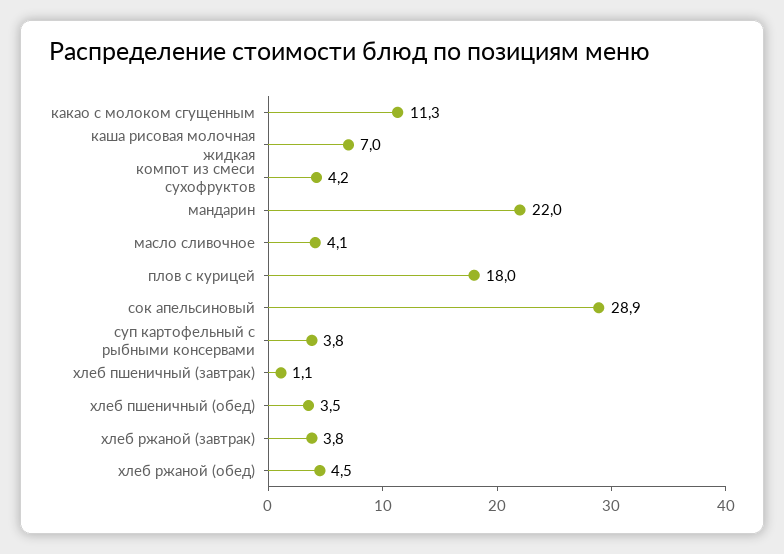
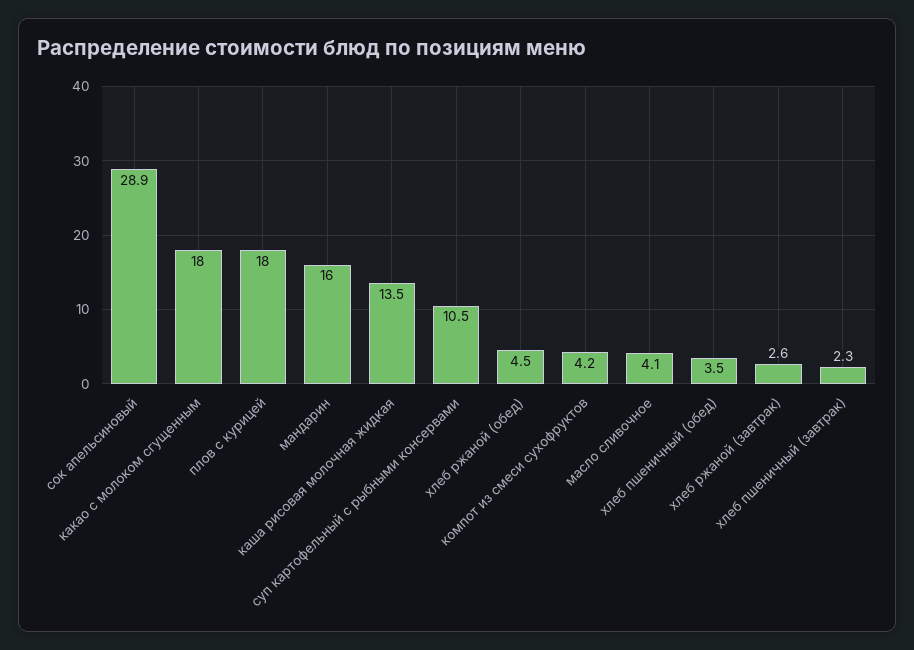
какао с молоком сгущенным: 11.3 -> 18
каша рисовая молочная жидкая: 7 -> 13.5
мандарин: 22 -> 16
суп картофельный с рыбными консервами: 3.8 -> 10.5
хлеб пшеничный (завтрак): 1.1 -> 2.3
хлеб ржаной (завтрак): 3.8 -> 2.6

